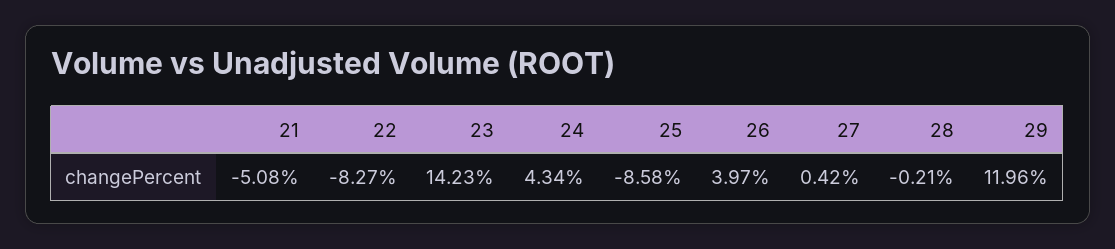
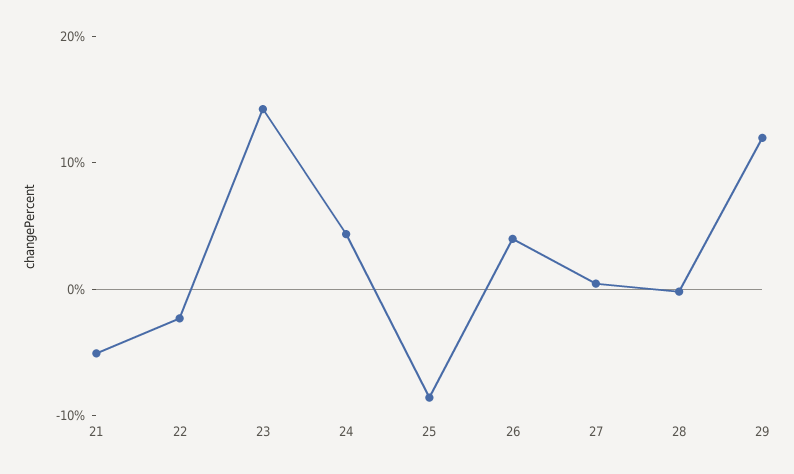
22: -8.27 -> -2

